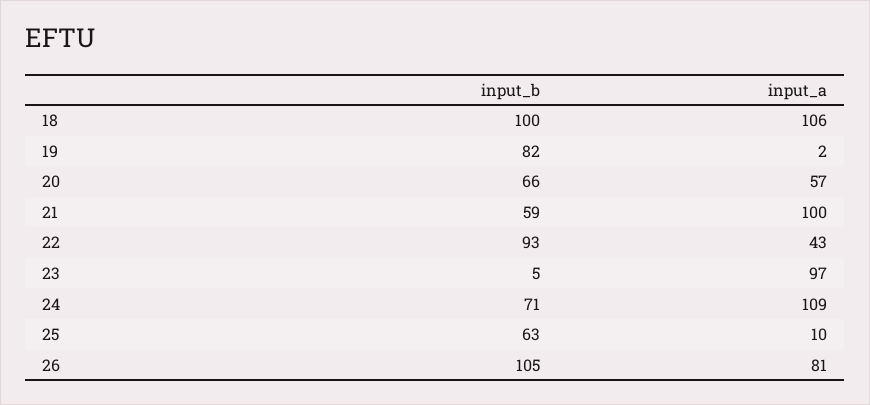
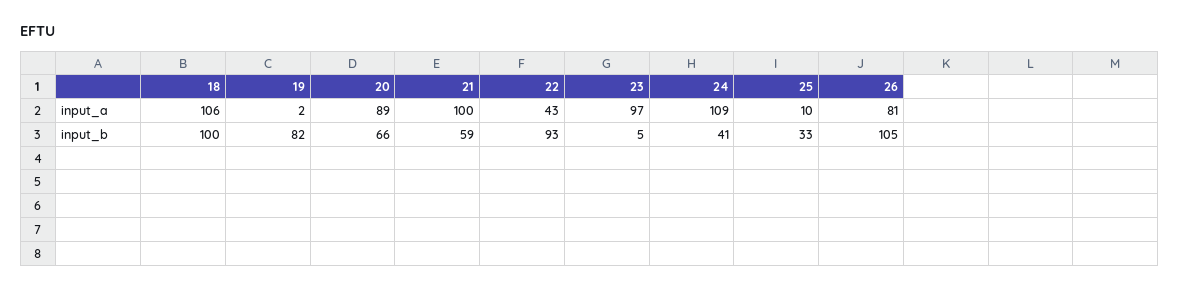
input_a, 20: 57 -> 89
input_b, 24: 71 -> 41
input_b, 25: 63 -> 33

